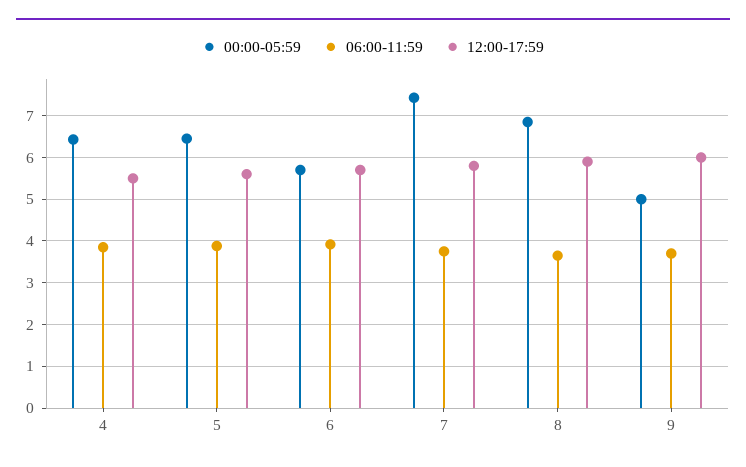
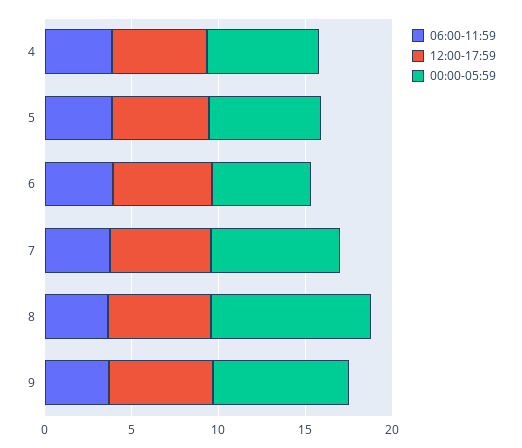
00:00-05:59, 8: 6.8 -> 9
00:00-05:59, 9: 5 -> 8

